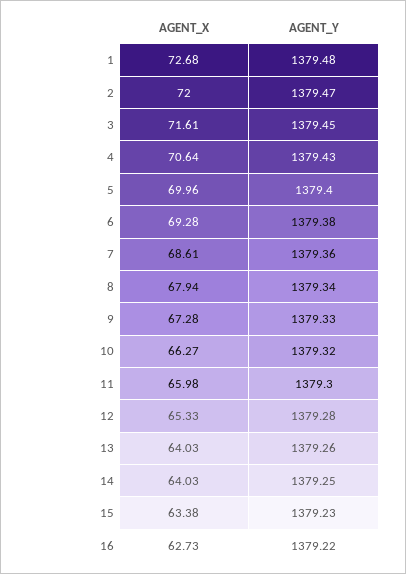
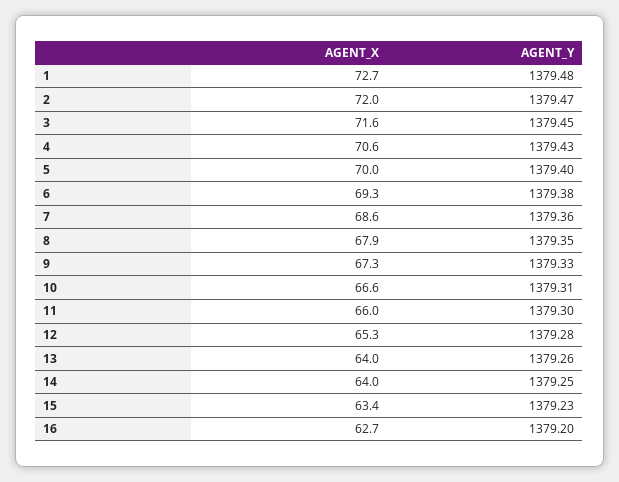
AGENT_Y, 8: 1379.34 -> 1379.35
AGENT_X, 10: 66.27 -> 66.6
AGENT_Y, 10: 1379.32 -> 1379.31
AGENT_Y, 16: 1379.22 -> 1379.2

